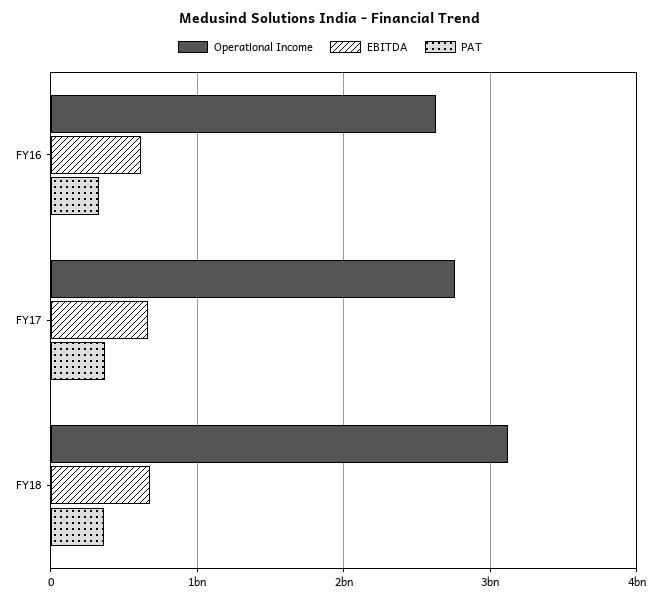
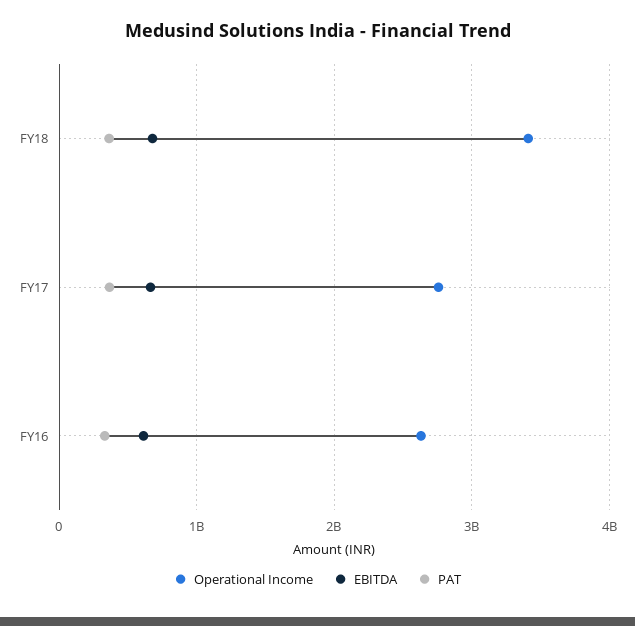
Operational Income, FY18: 3100000000 -> 3400000000

